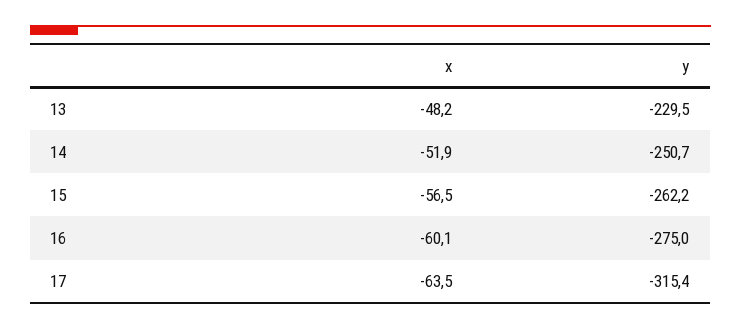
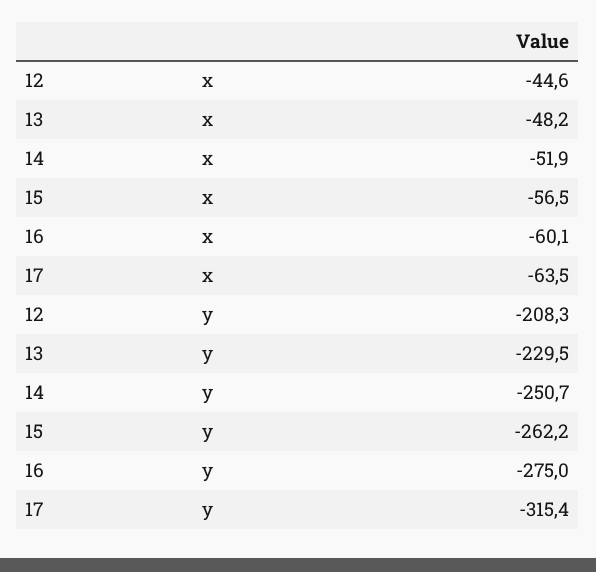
x, 12: none -> -44.6
y, 12: none -> -208.3

